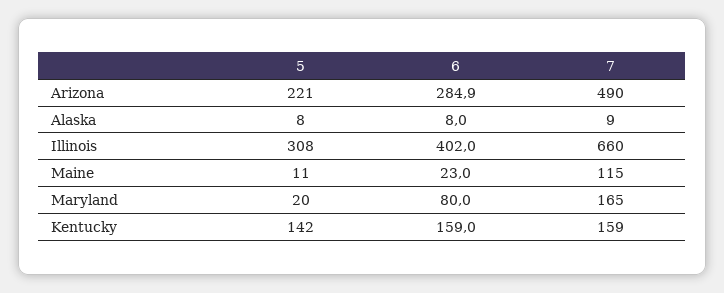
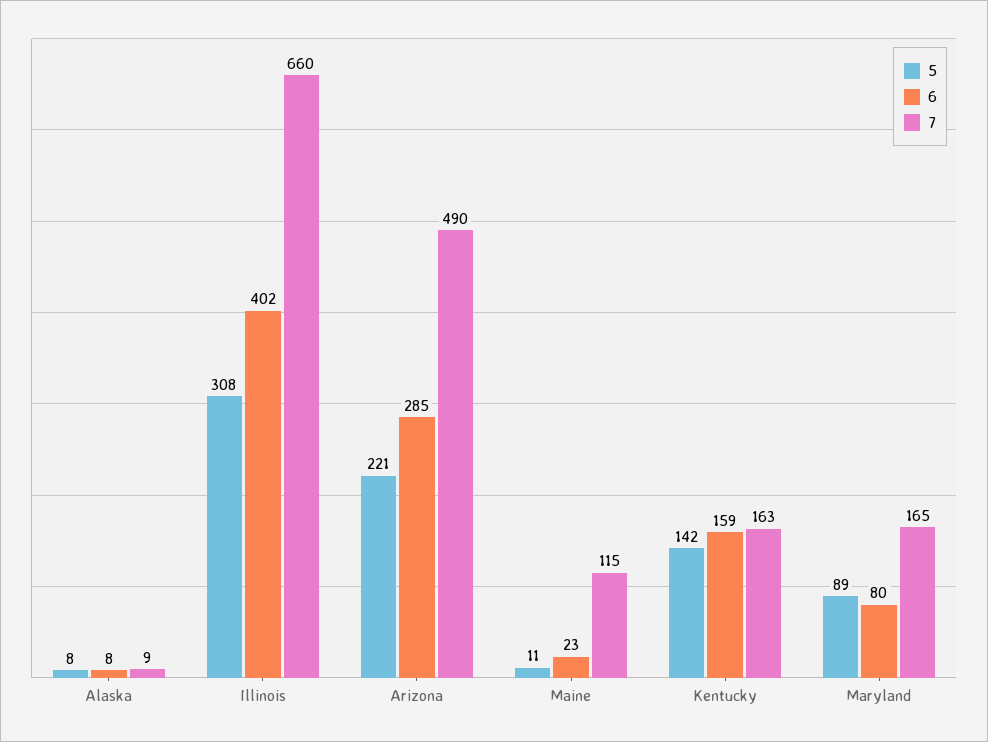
5, Maryland: 20 -> 89
7, Kentucky: 159 -> 163

